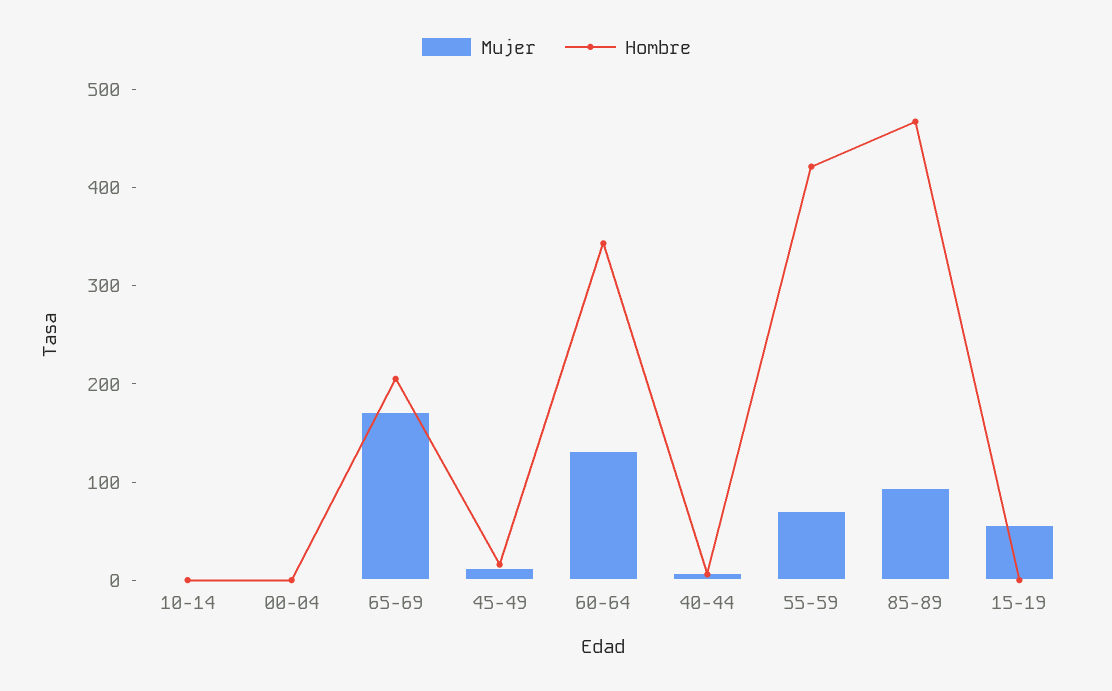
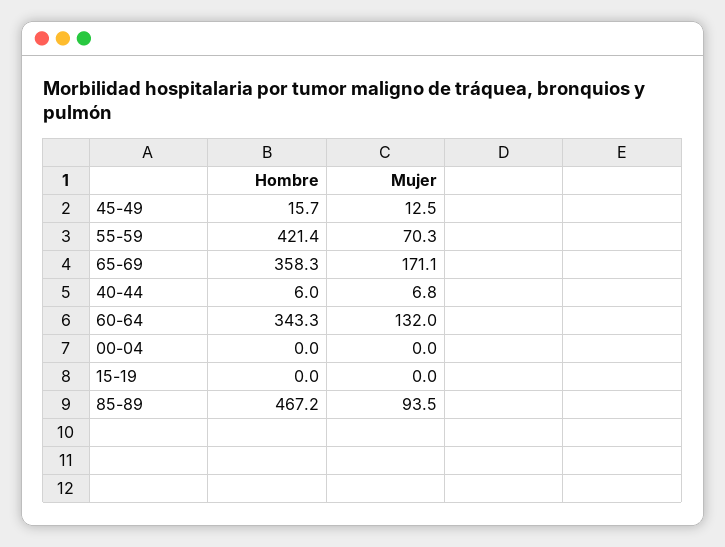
Mujer, 10-14: 0 -> none
Hombre, 10-14: 0 -> none
Hombre, 65-69: 200 -> 358.3
Mujer, 15-19: 60 -> 0

